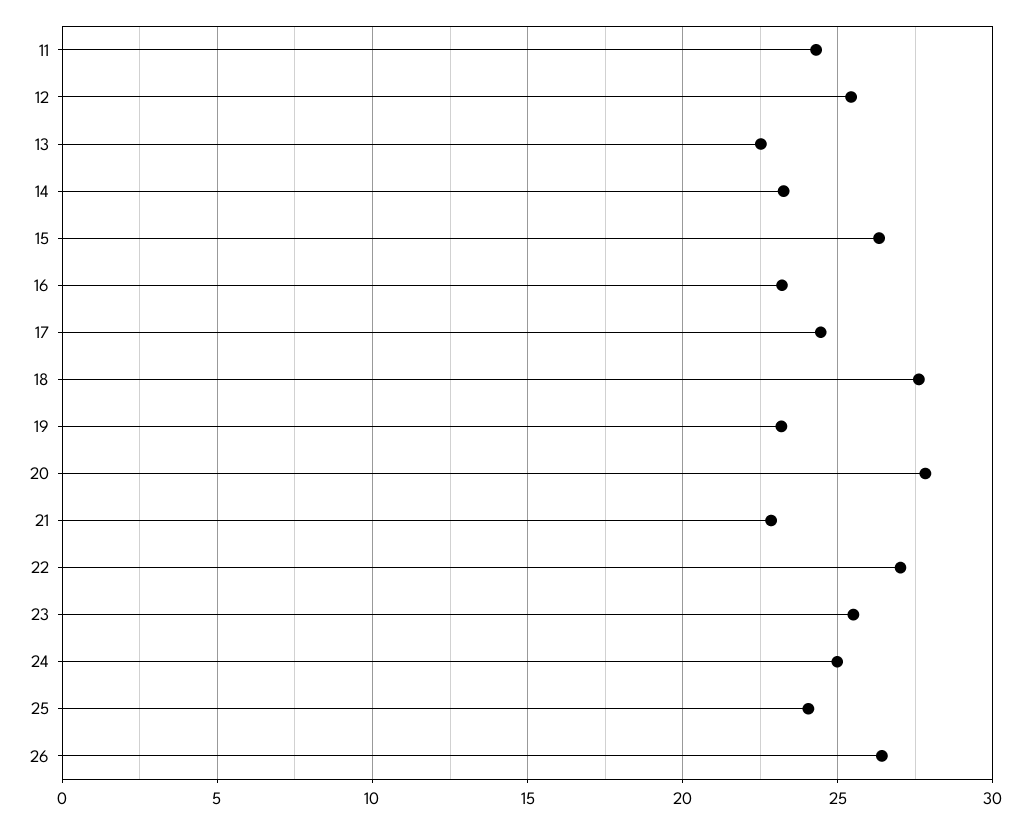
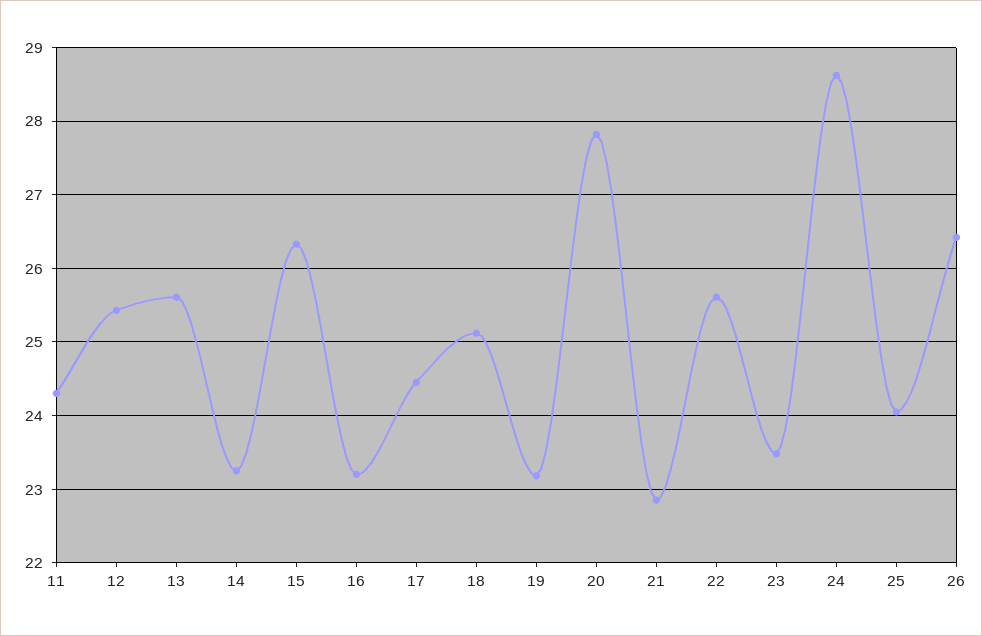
13: 22.5 -> 25.6
18: 27.5 -> 25.1
22: 27 -> 25.6
23: 25.5 -> 23.5
24: 25 -> 28.6

